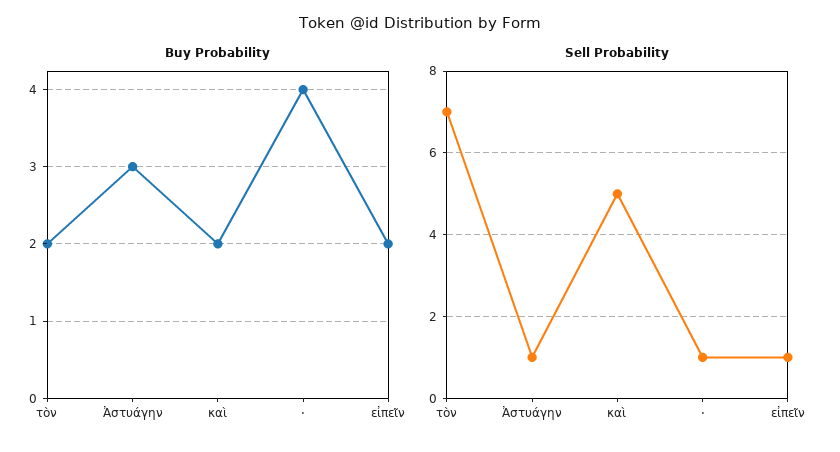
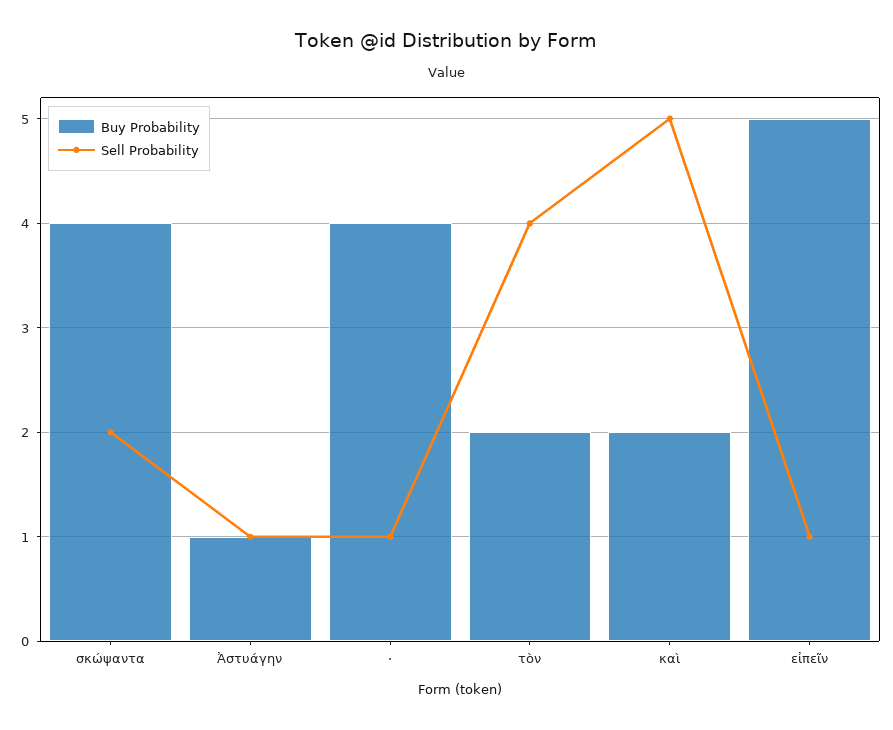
Buy Probability, Ἀστυάγην: 3 -> 1
Buy Probability, εἰπεῖν: 2 -> 5
Sell Probability, τὸν: 7 -> 4
Buy Probability, σκώψαντα: none -> 4
Sell Probability, σκώψαντα: none -> 2

